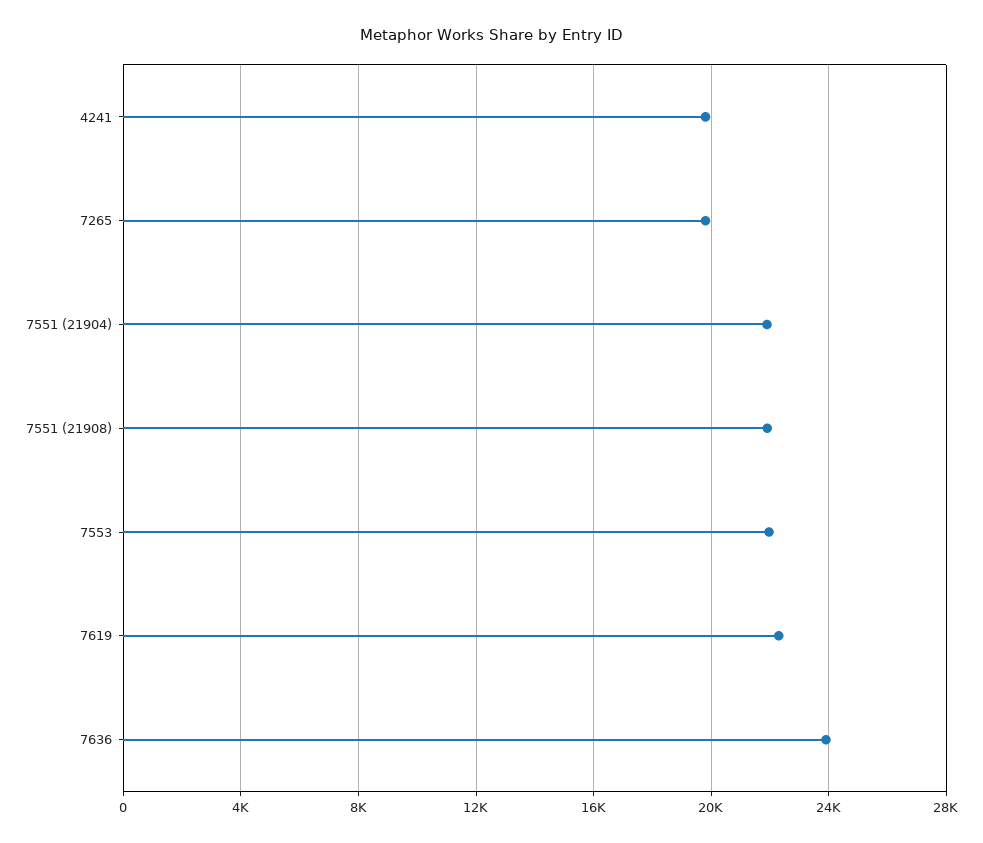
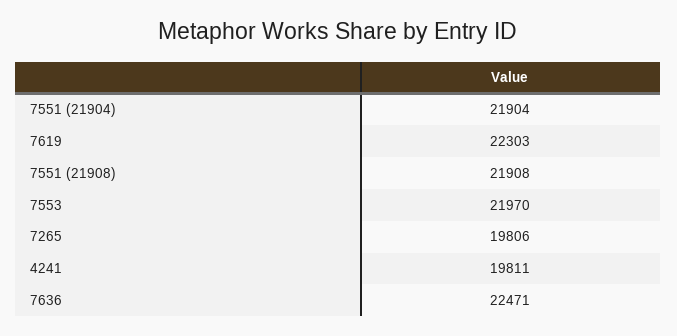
7636: 24000 -> 22471

